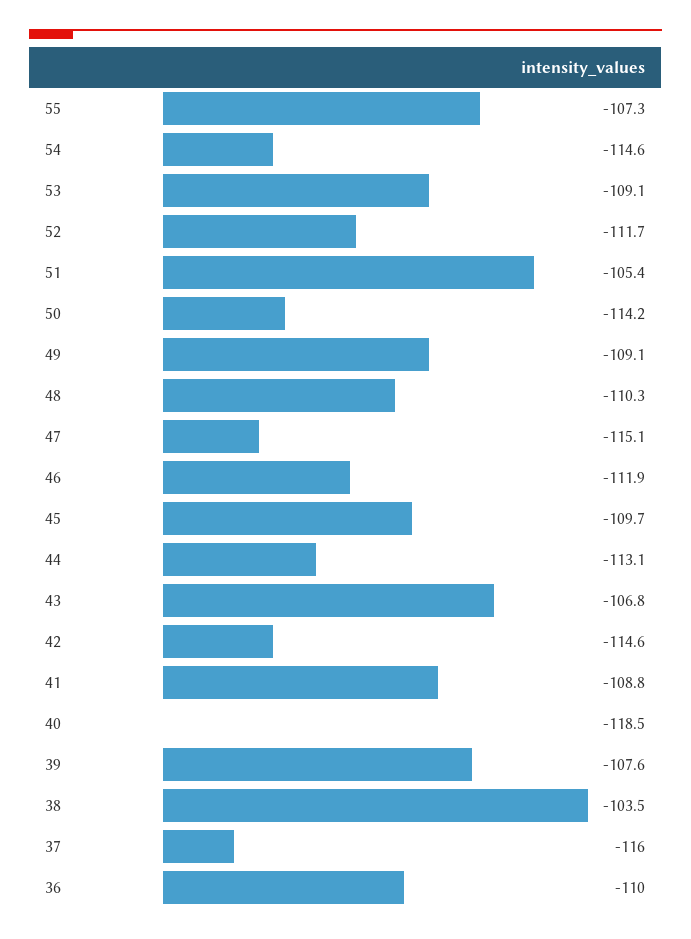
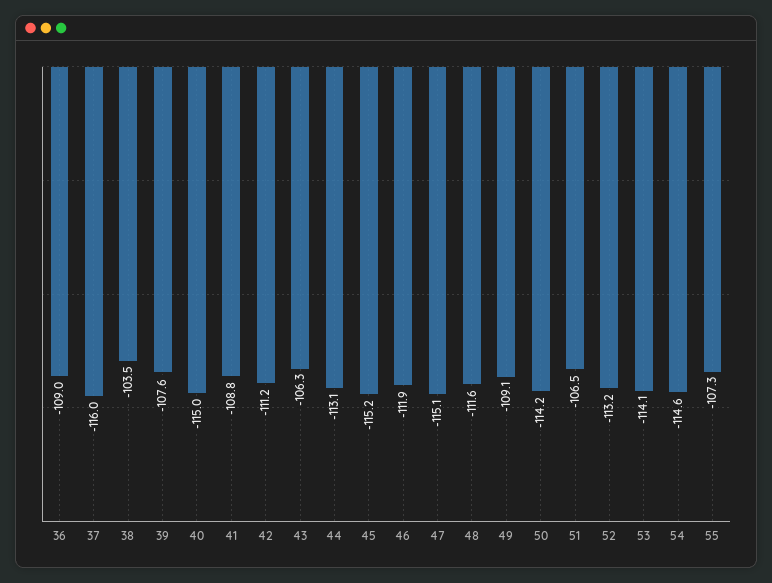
53: -109.1 -> -114.1
52: -111.7 -> -113.2
51: -105.4 -> -106.5
48: -110.3 -> -111.6
45: -109.7 -> -115.2
43: -106.8 -> -106.3
42: -114.6 -> -111.2
40: -118.5 -> -115
36: -110 -> -109

